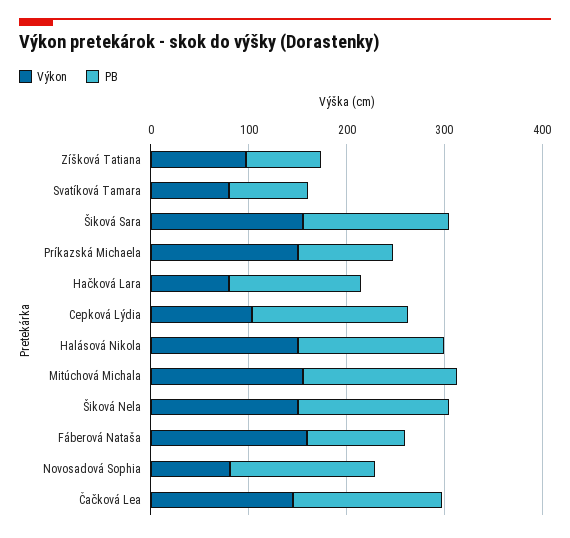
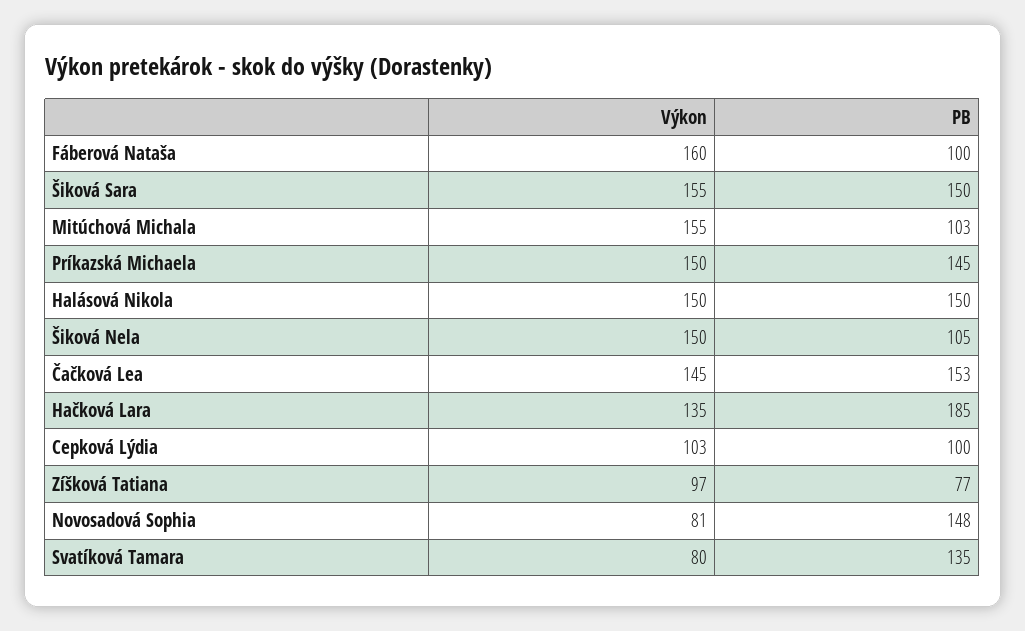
PB, Svatíková Tamara: 80 -> 135
PB, Príkazská Michaela: 100 -> 145
Výkon, Hačková Lara: 80 -> 135
PB, Hačková Lara: 140 -> 185
PB, Cepková Lýdia: 160 -> 100
PB, Mitúchová Michala: 160 -> 103
PB, Šiková Nela: 160 -> 105

